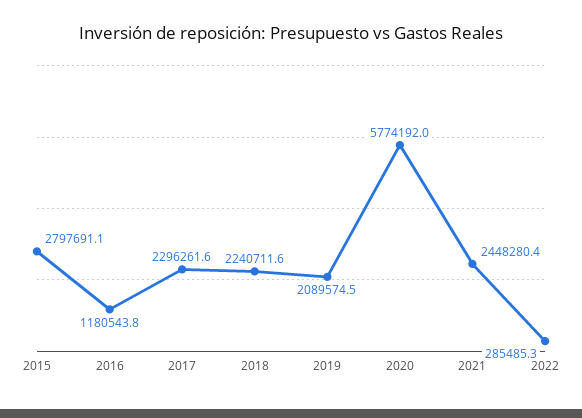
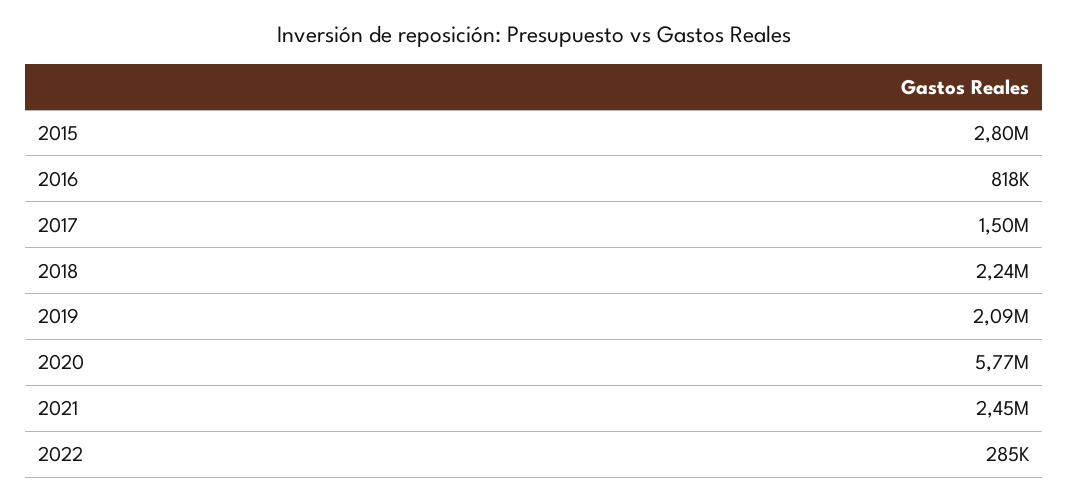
2016: 1180543.8 -> 818000
2017: 2296261.6 -> 1500000

